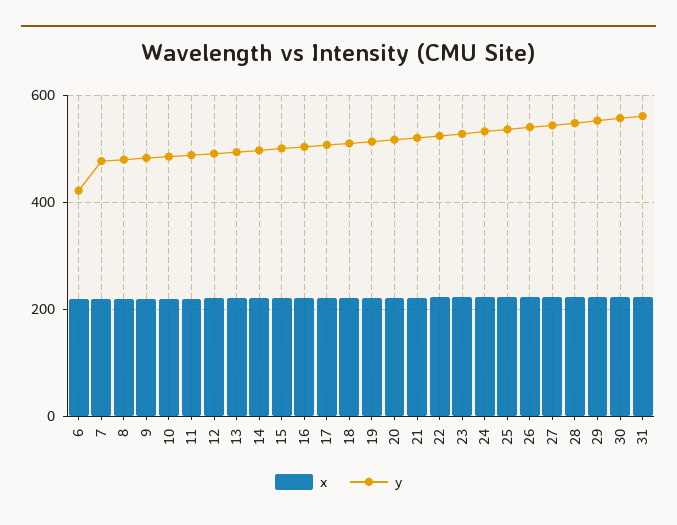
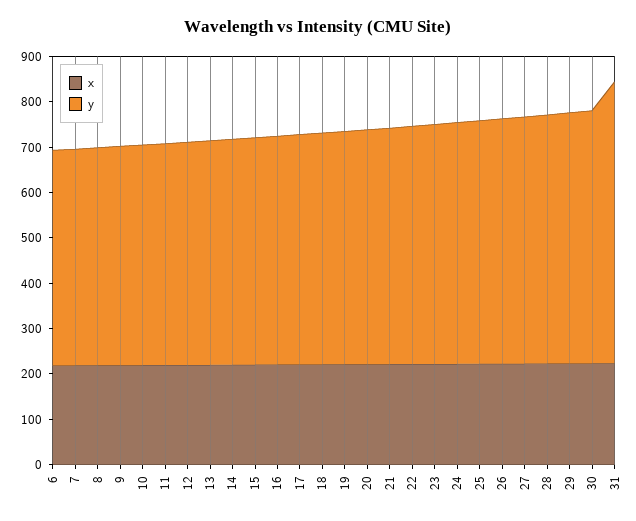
y, 6: 420 -> 480
y, 31: 560 -> 620

